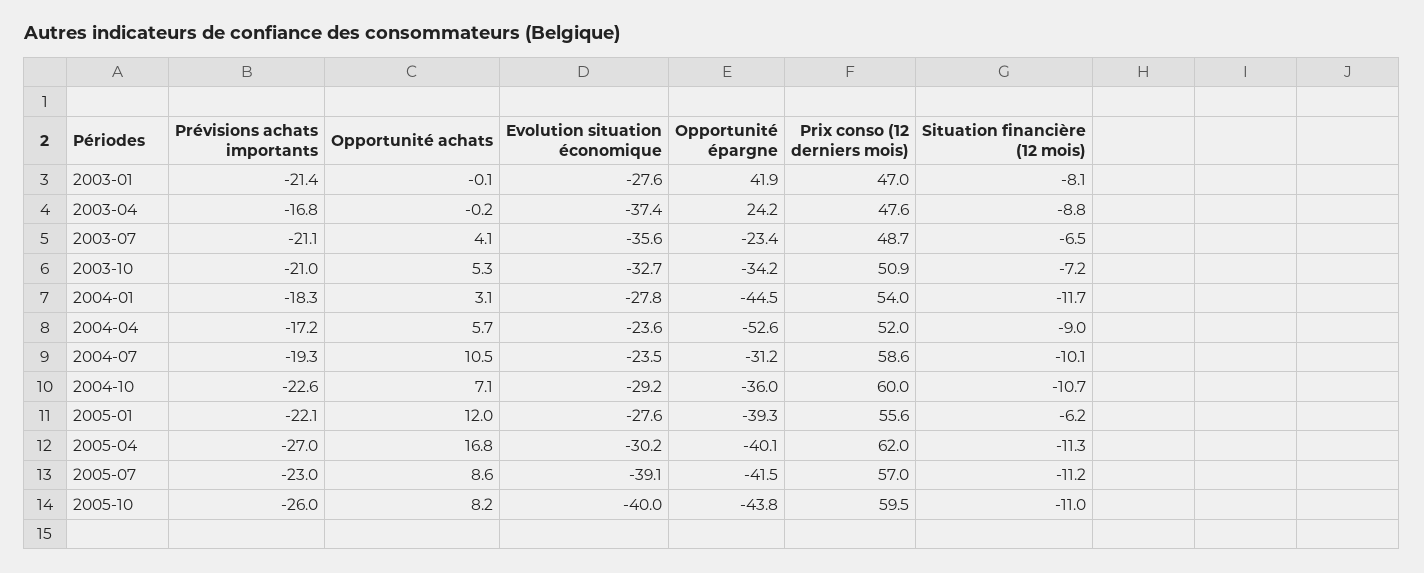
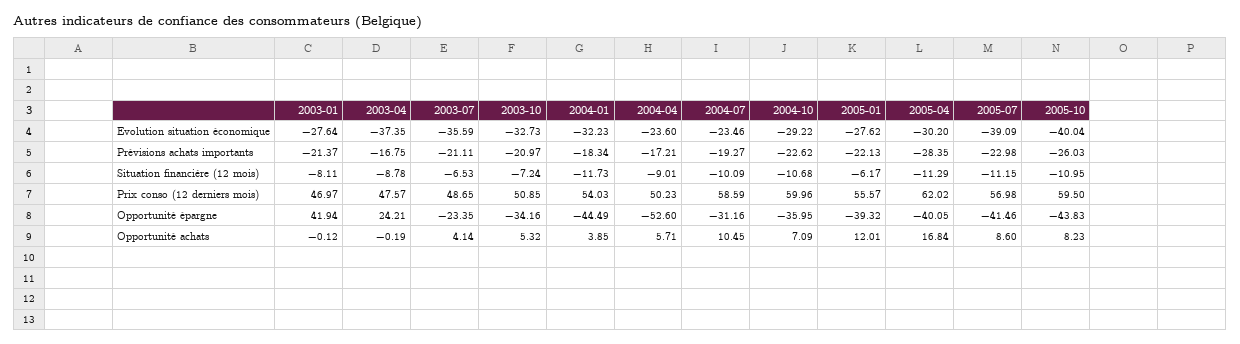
Opportunité achats, 2004-01: 3.1 -> 3.85
Evolution situation économique, 2004-01: -27.8 -> -32.23
Prix conso (12 derniers mois), 2004-04: 52 -> 50.23
Prévisions achats importants, 2005-04: -27 -> -28.35

